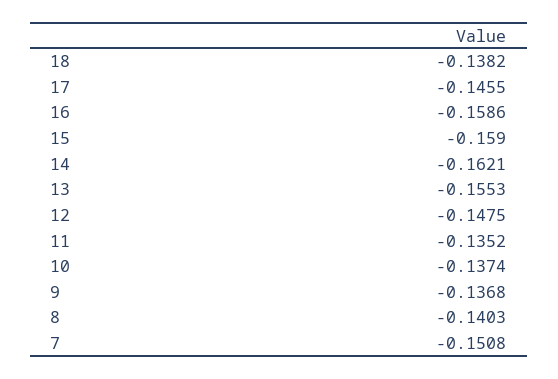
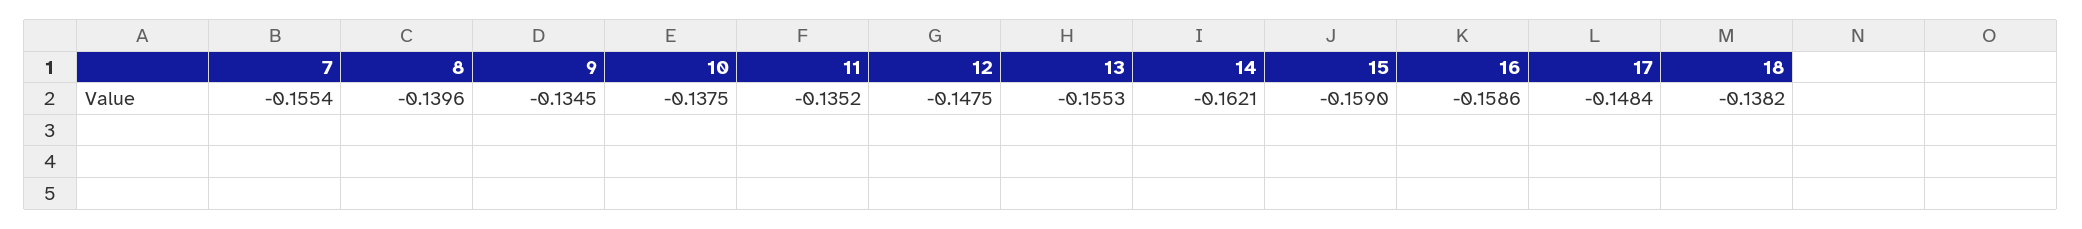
17: -0.1455 -> -0.1484
10: -0.1374 -> -0.1375
9: -0.1368 -> -0.1345
8: -0.1403 -> -0.1396
7: -0.1508 -> -0.1554

